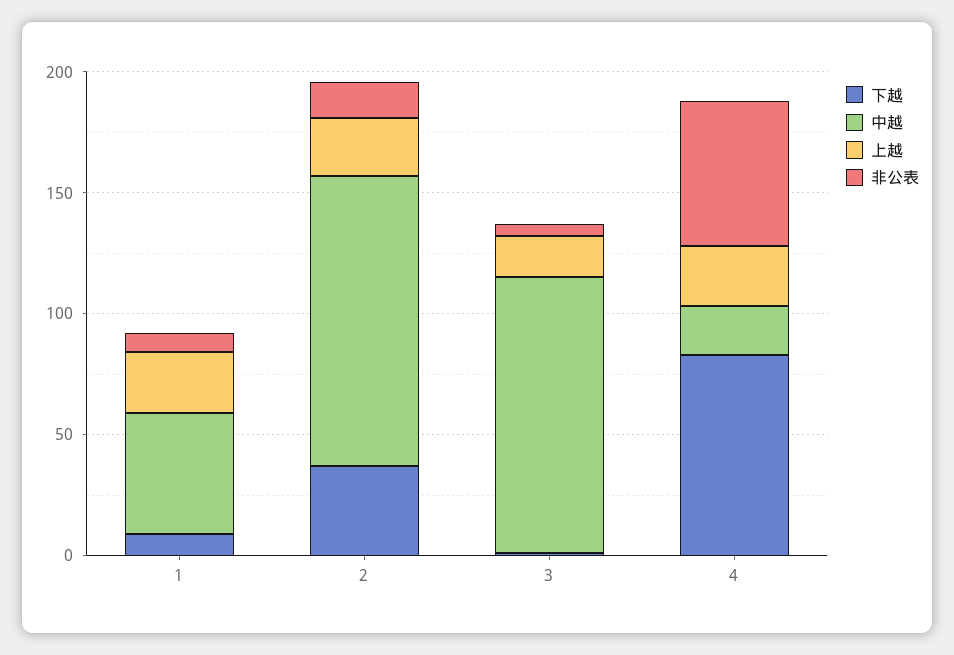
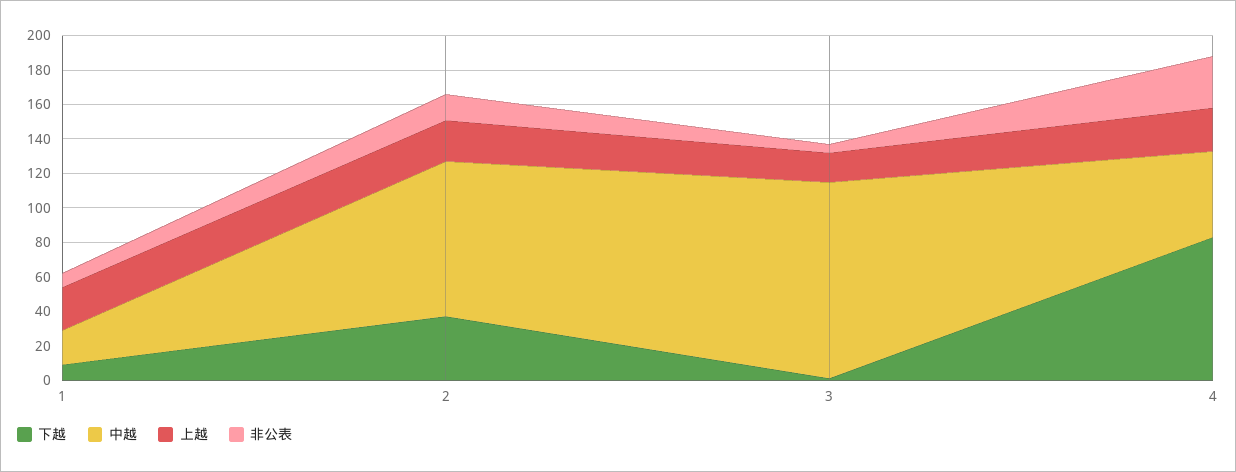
中越, 1: 50 -> 20
中越, 2: 120 -> 90
中越, 4: 20 -> 50
非公表, 4: 60 -> 30

